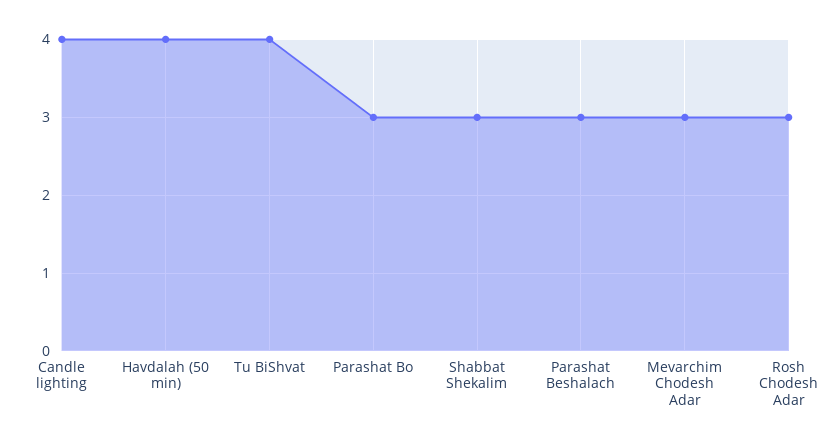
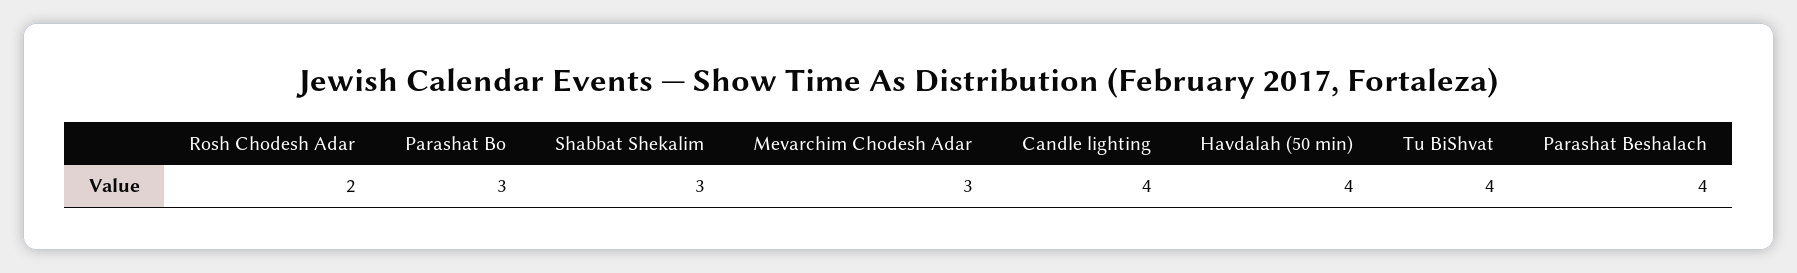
Parashat Beshalach: 3 -> 4
Rosh Chodesh Adar: 3 -> 2

